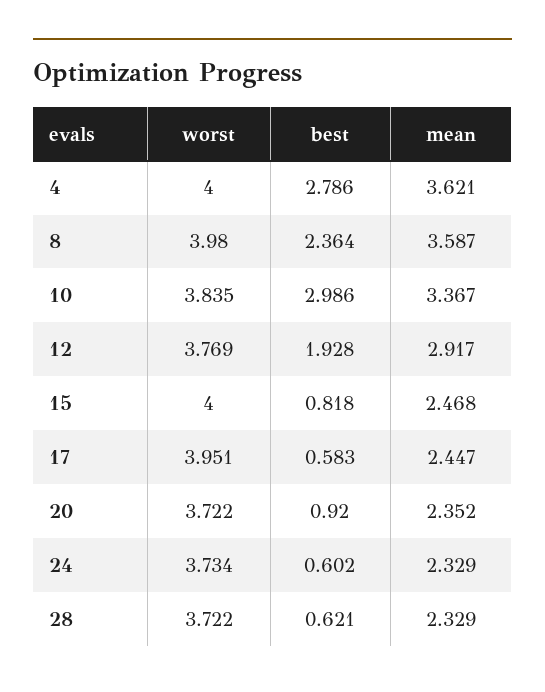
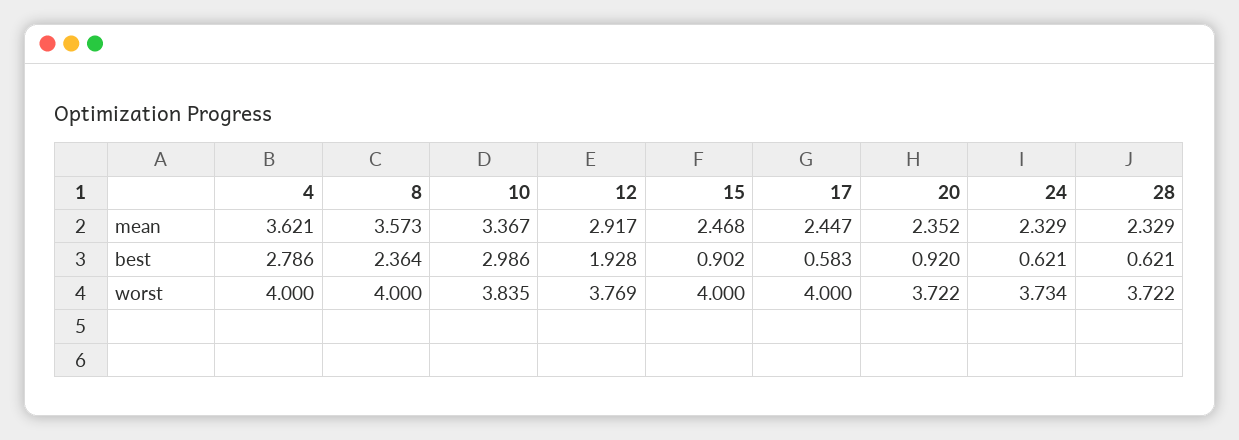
worst, 8: 3.98 -> 4
mean, 8: 3.587 -> 3.573
best, 15: 0.818 -> 0.902
worst, 17: 3.951 -> 4
best, 24: 0.602 -> 0.621

